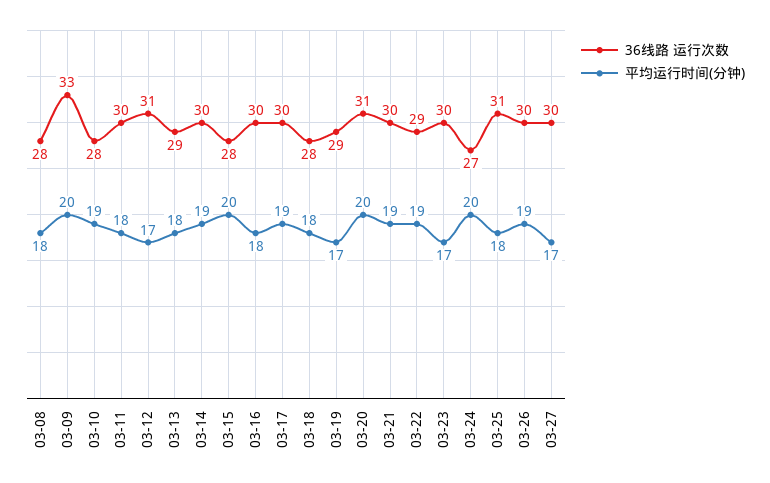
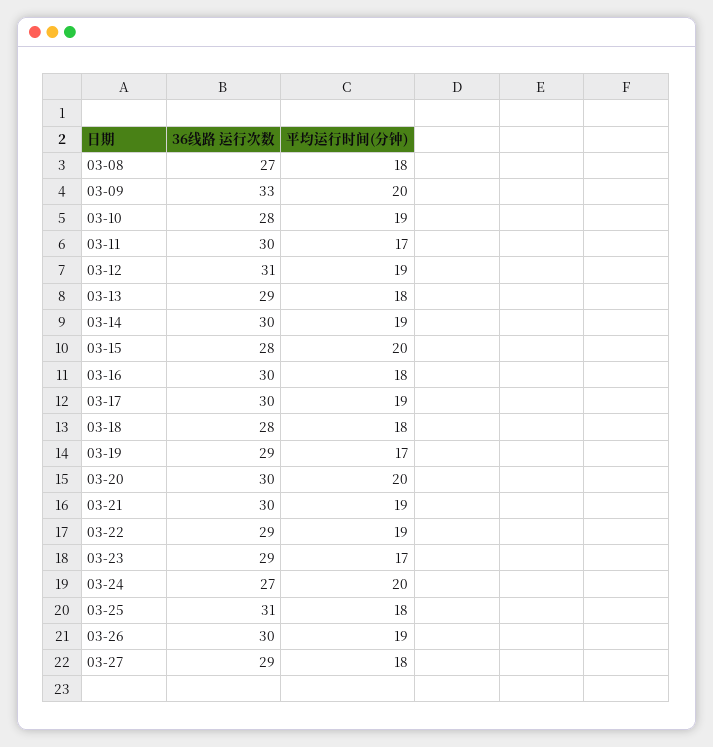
36线路 运行次数, 03-08: 28 -> 27
平均运行时间(分钟), 03-11: 18 -> 17
平均运行时间(分钟), 03-12: 17 -> 19
36线路 运行次数, 03-20: 31 -> 30
36线路 运行次数, 03-23: 30 -> 29
36线路 运行次数, 03-27: 30 -> 29
平均运行时间(分钟), 03-27: 17 -> 18

